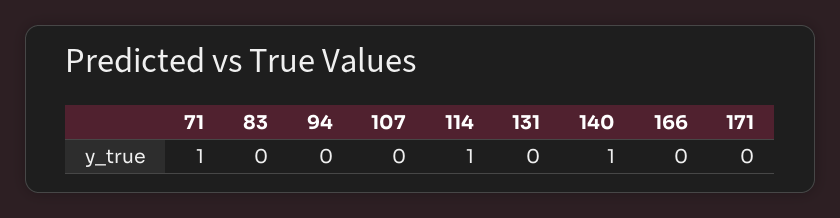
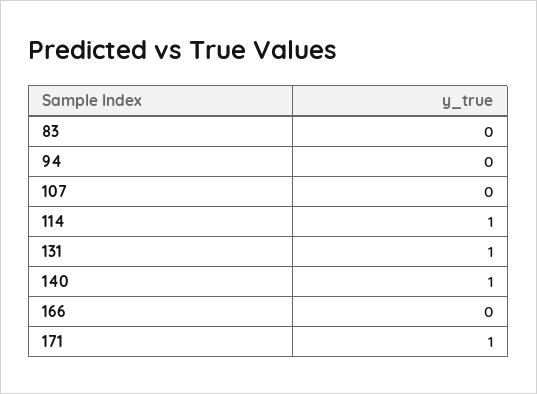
71: 1 -> none
131: 0 -> 1
171: 0 -> 1

